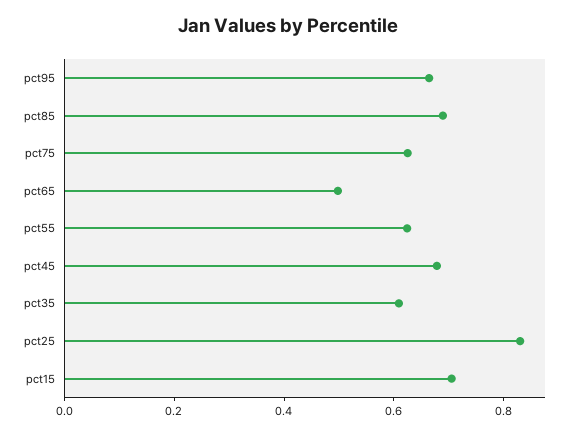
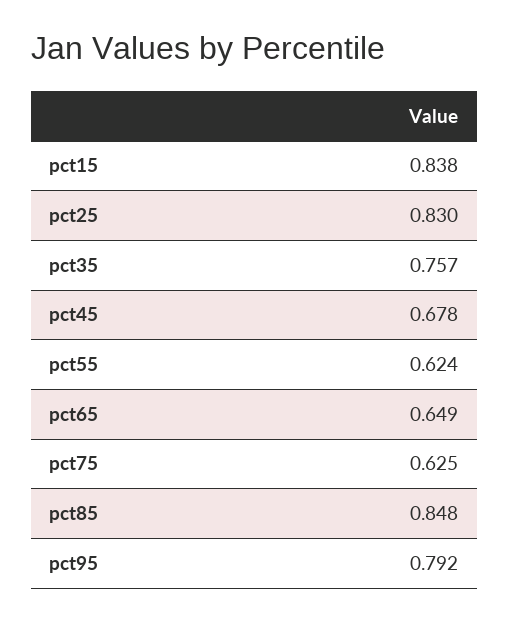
pct95: 0.65 -> 0.792
pct85: 0.7 -> 0.848
pct65: 0.5 -> 0.649
pct35: 0.6 -> 0.757
pct15: 0.7 -> 0.838

